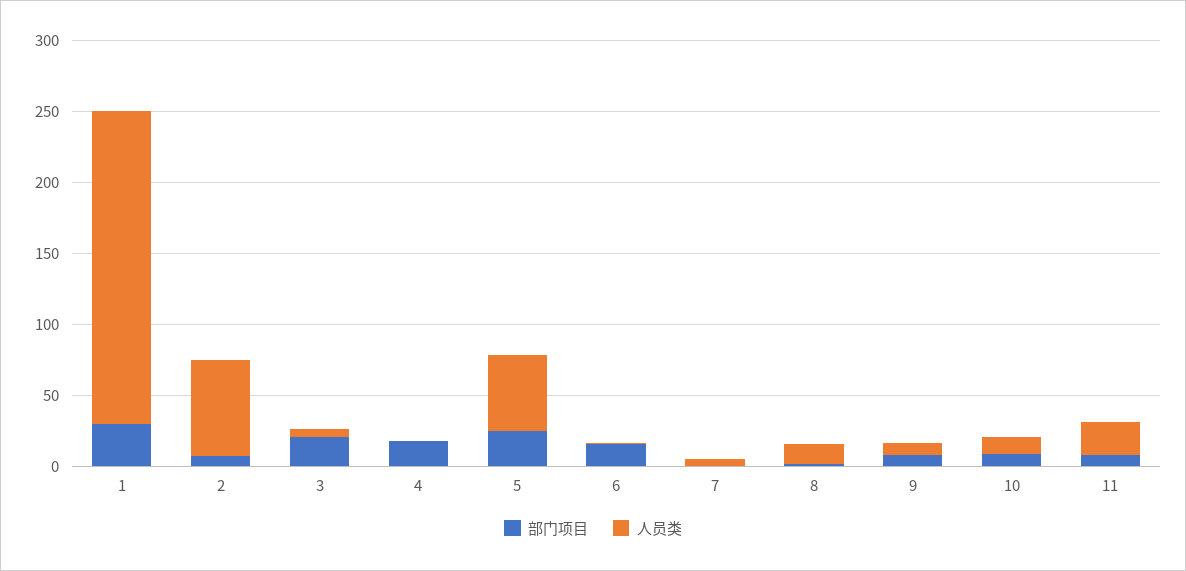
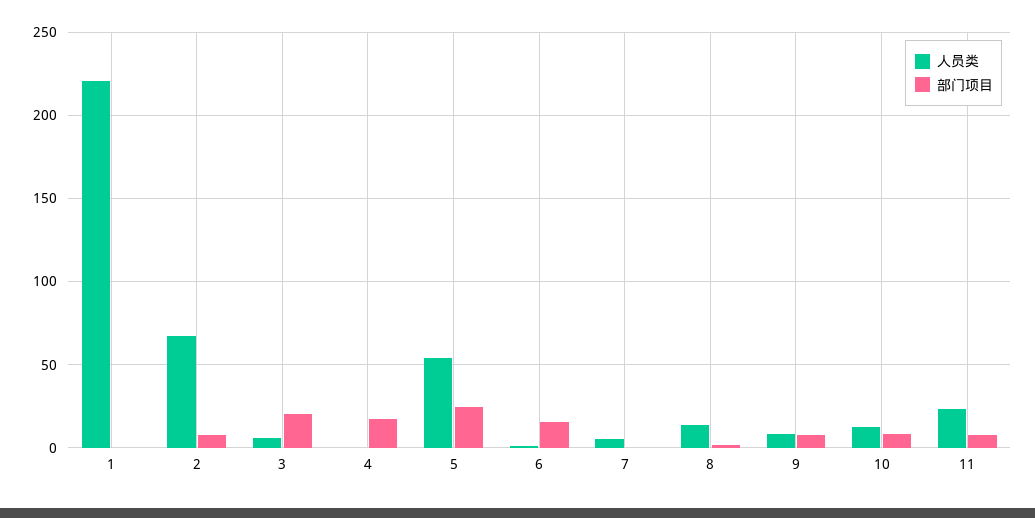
部门项目, 1: 30 -> 0

